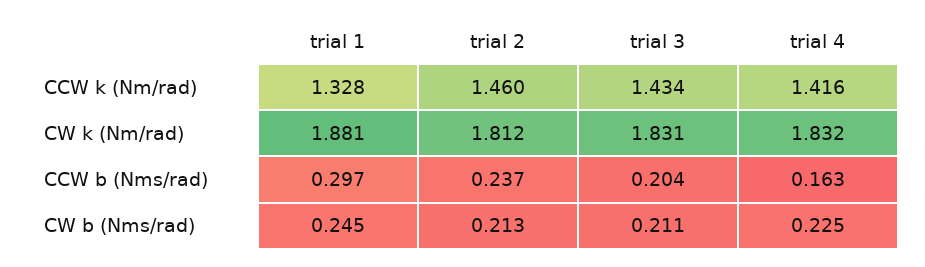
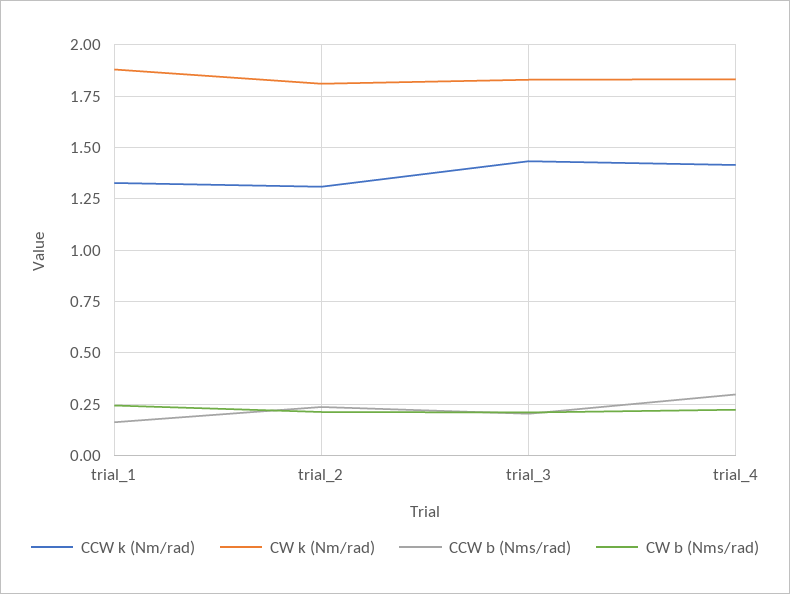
CCW k (Nm/rad), trial 2: 1.46 -> 1.3
CCW b (Nms/rad), trial 1: 0.297 -> 0.15
CCW b (Nms/rad), trial 4: 0.163 -> 0.3

